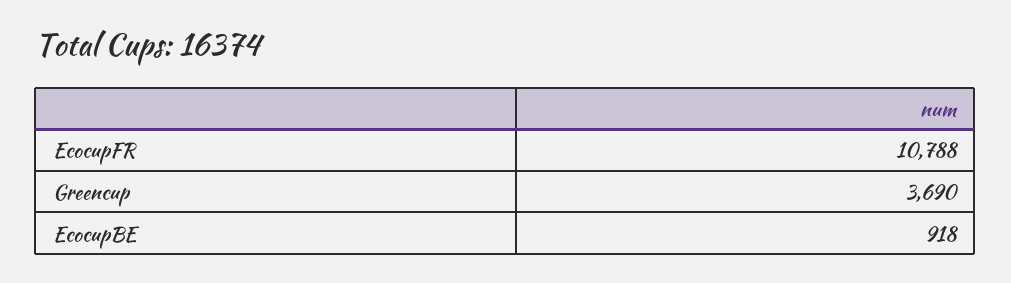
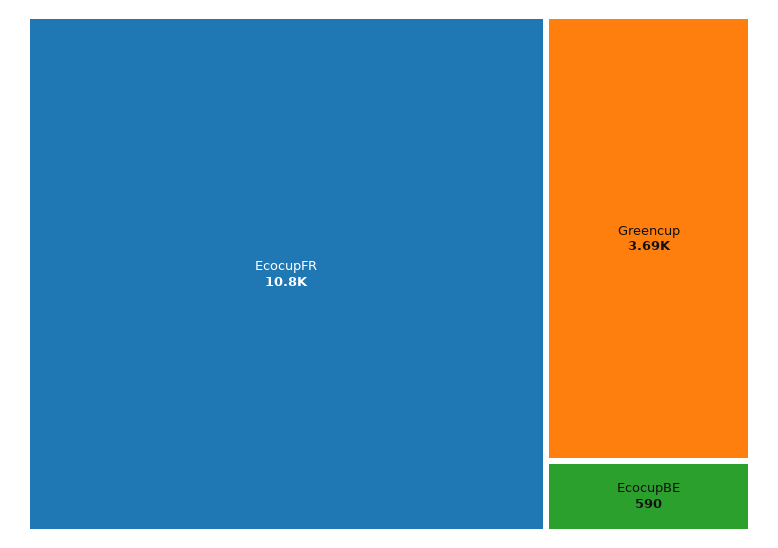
EcocupBE: 918 -> 590

